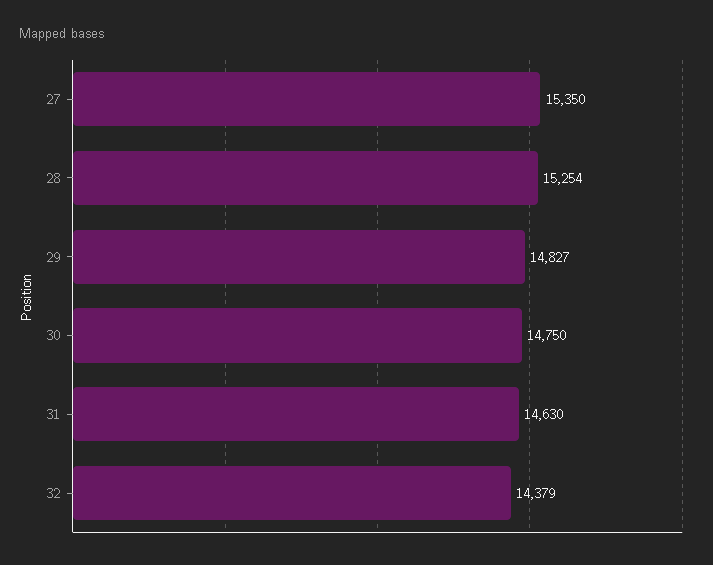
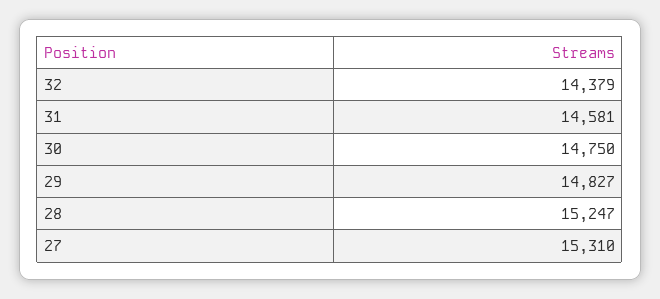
27: 15350 -> 15310
28: 15254 -> 15247
31: 14630 -> 14581

